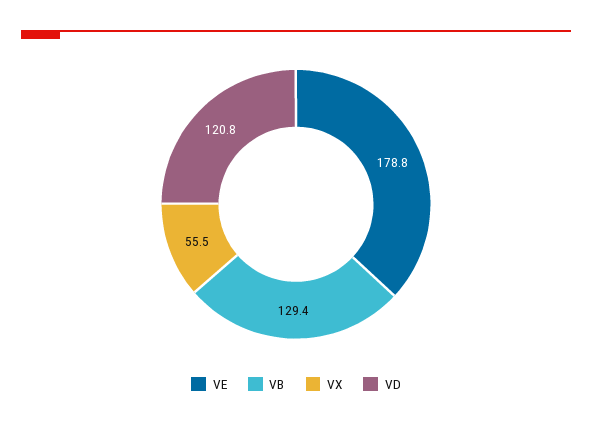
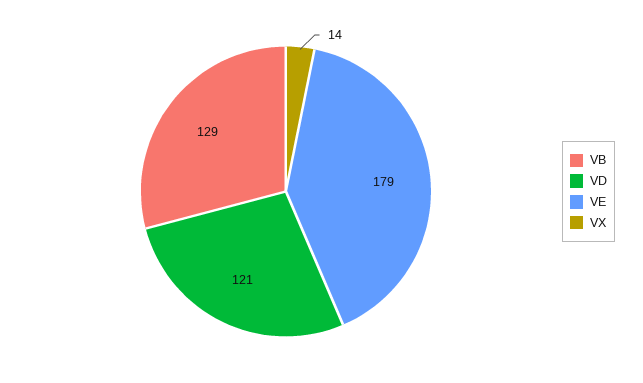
VX: 55.5 -> 14

